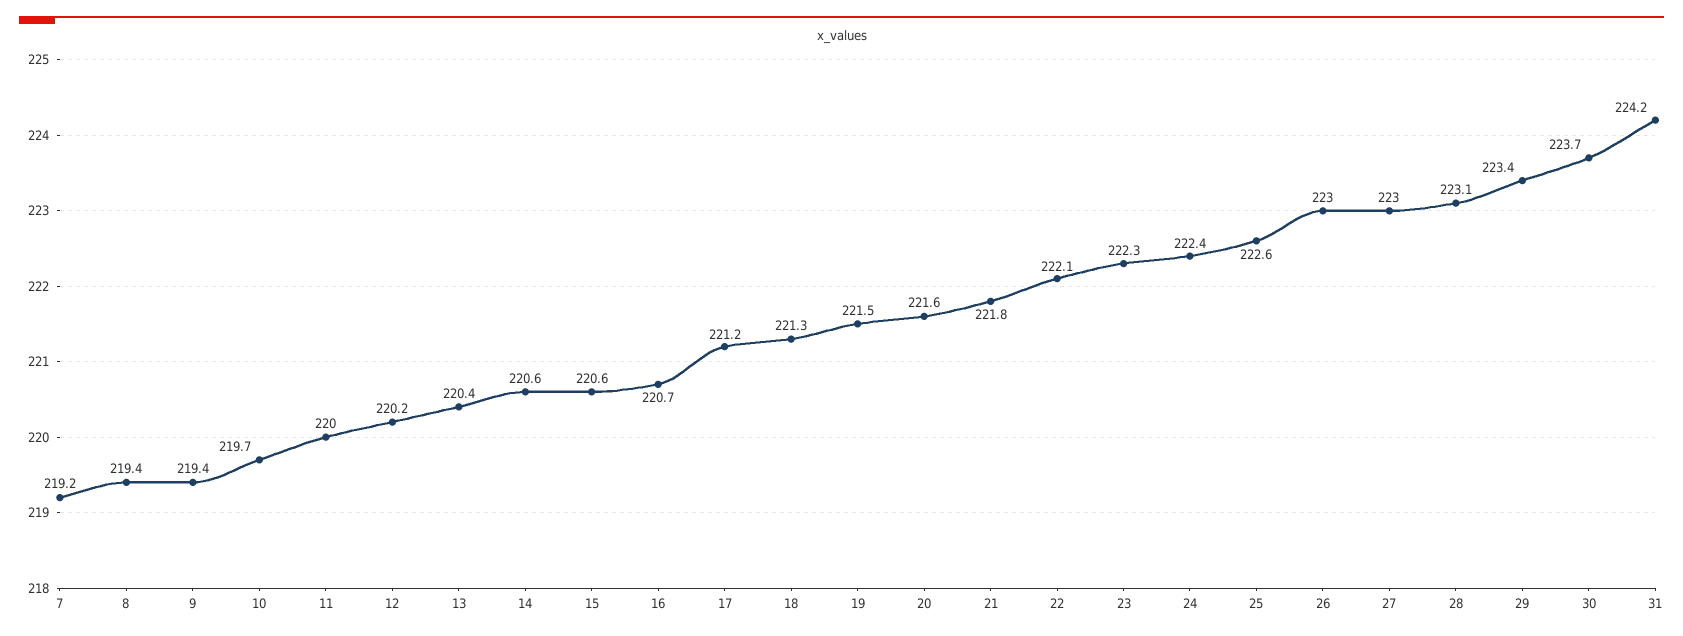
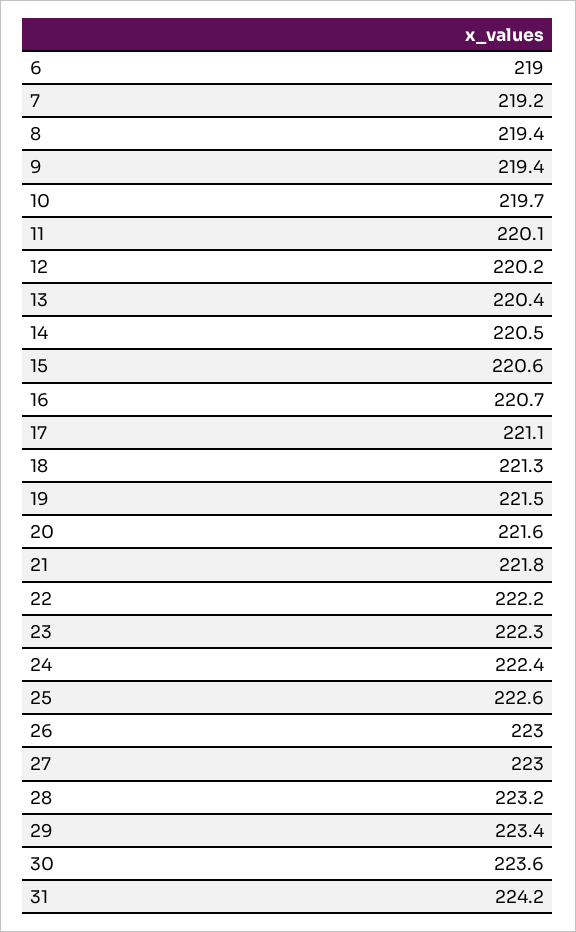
11: 220 -> 220.1
14: 220.6 -> 220.5
17: 221.2 -> 221.1
22: 222.1 -> 222.2
28: 223.1 -> 223.2
30: 223.7 -> 223.6
6: none -> 219

